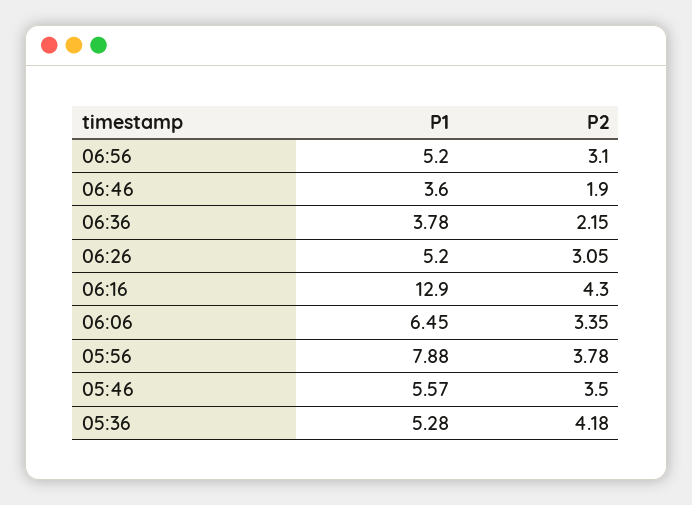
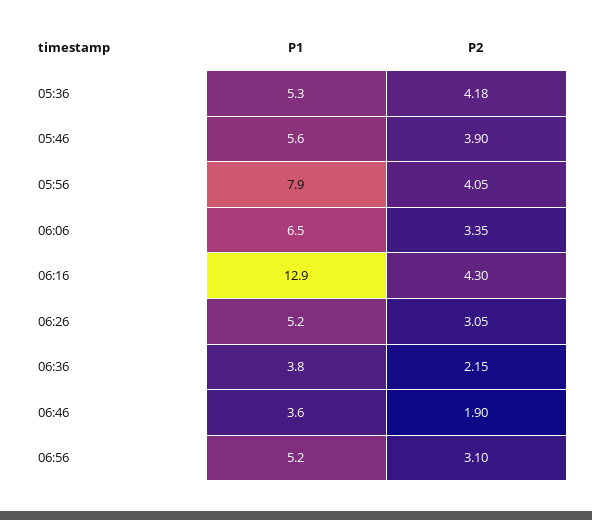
P2, 05:56: 3.78 -> 4.05
P2, 05:46: 3.5 -> 3.9

